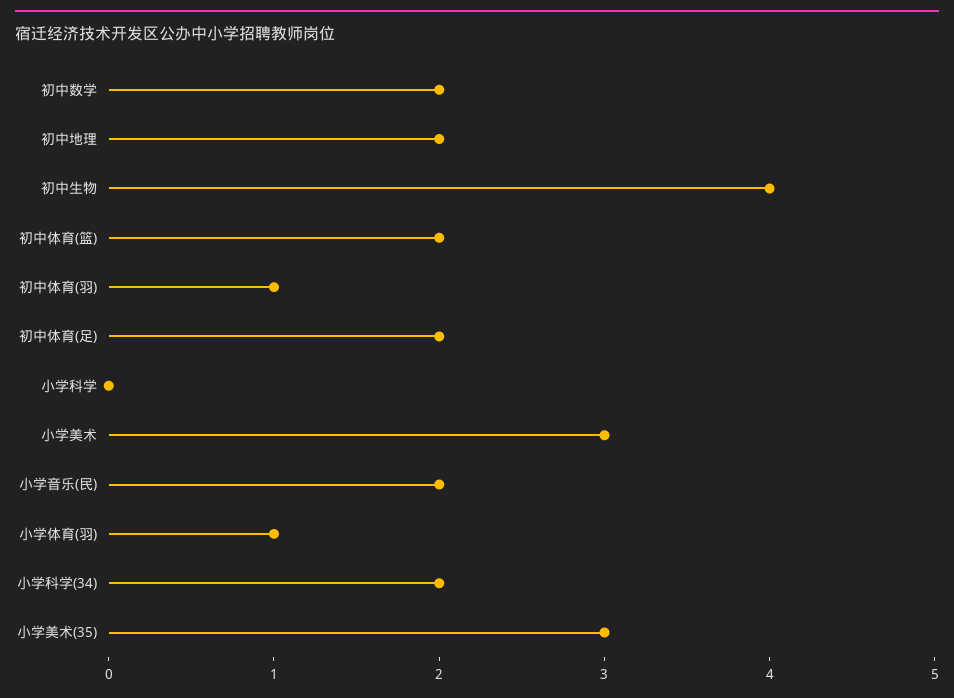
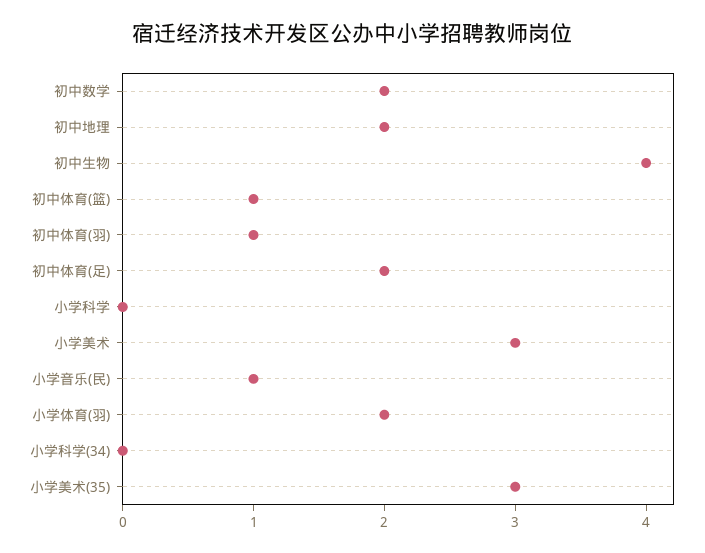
初中体育(篮): 2 -> 1
小学音乐(民): 2 -> 1
小学体育(羽): 1 -> 2
小学科学(34): 2 -> 0

